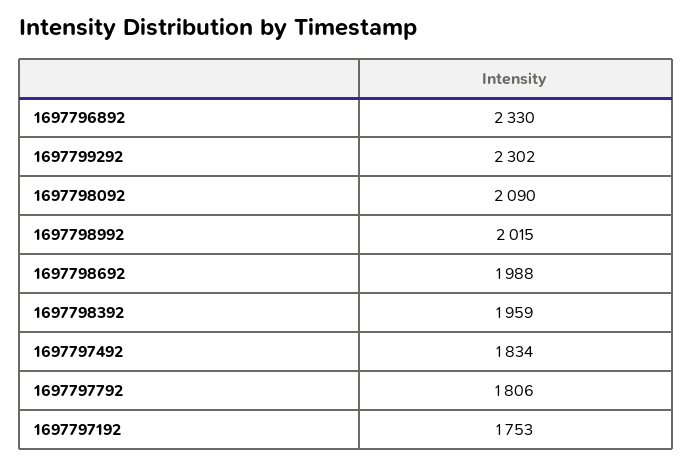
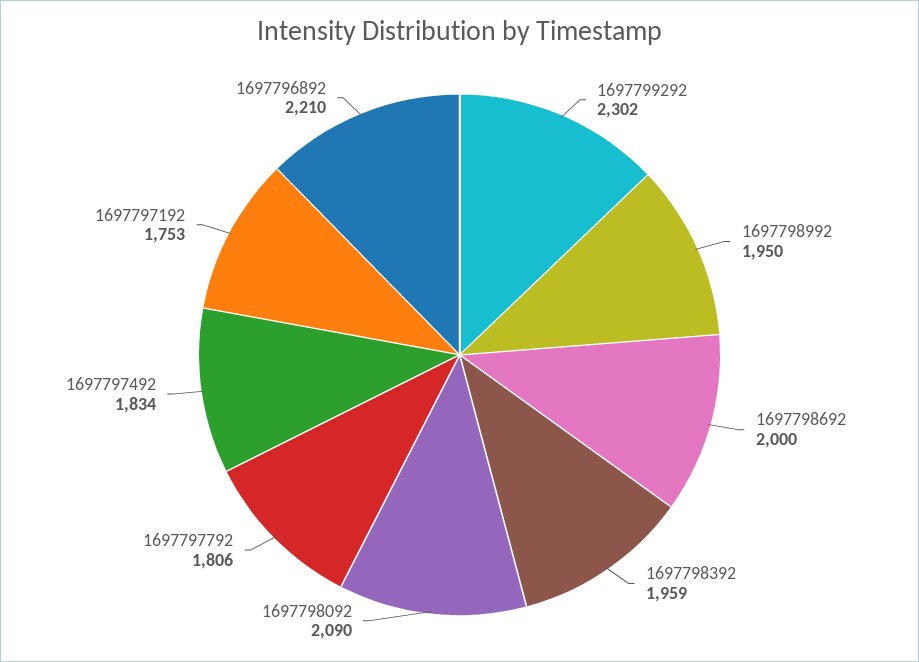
1697796892: 2330 -> 2210
1697798992: 2015 -> 1950
1697798692: 1988 -> 2000

